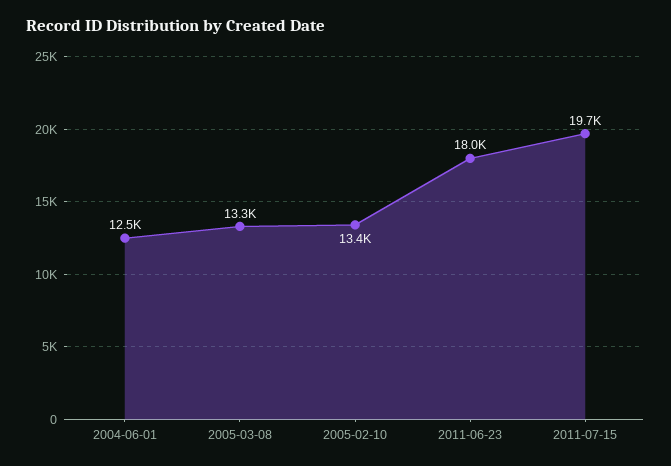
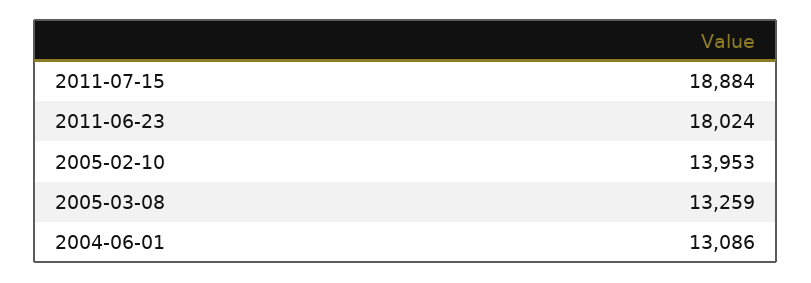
2004-06-01: 12500 -> 13086
2005-02-10: 13400 -> 13953
2011-07-15: 19700 -> 18884

